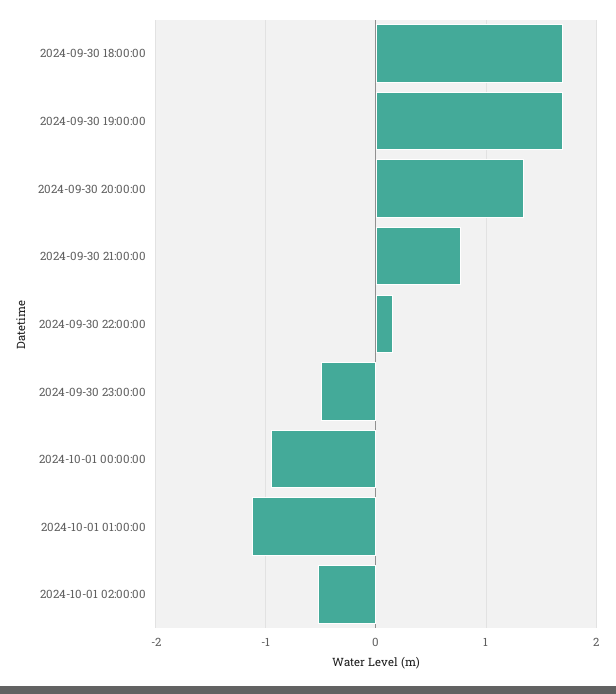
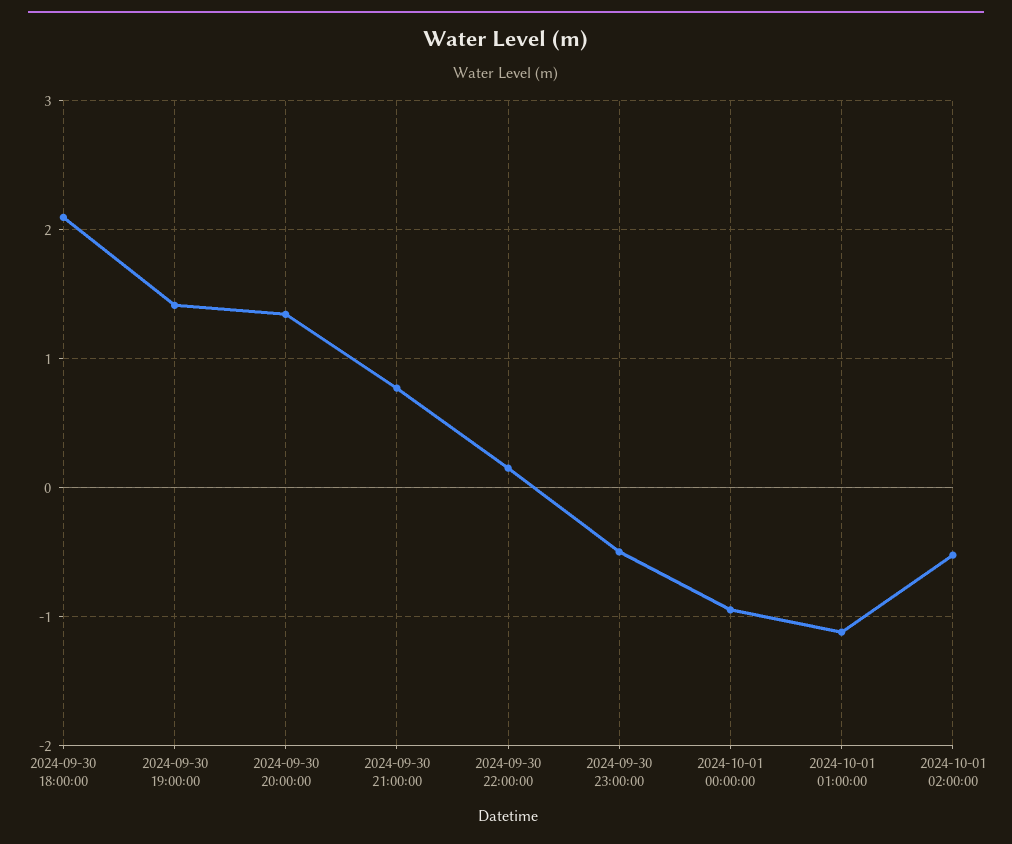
2024-09-30 18:00:00: 1.7 -> 2.1
2024-09-30 19:00:00: 1.7 -> 1.4

